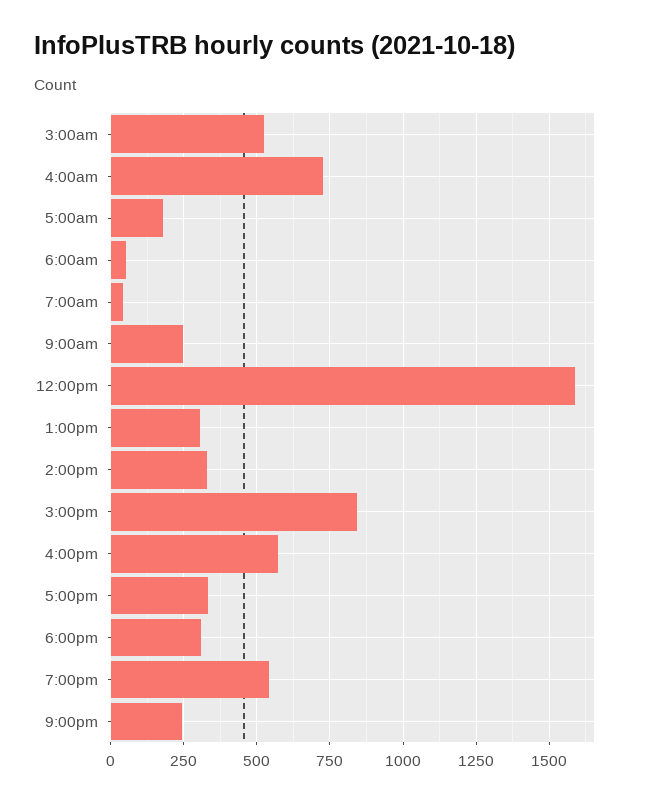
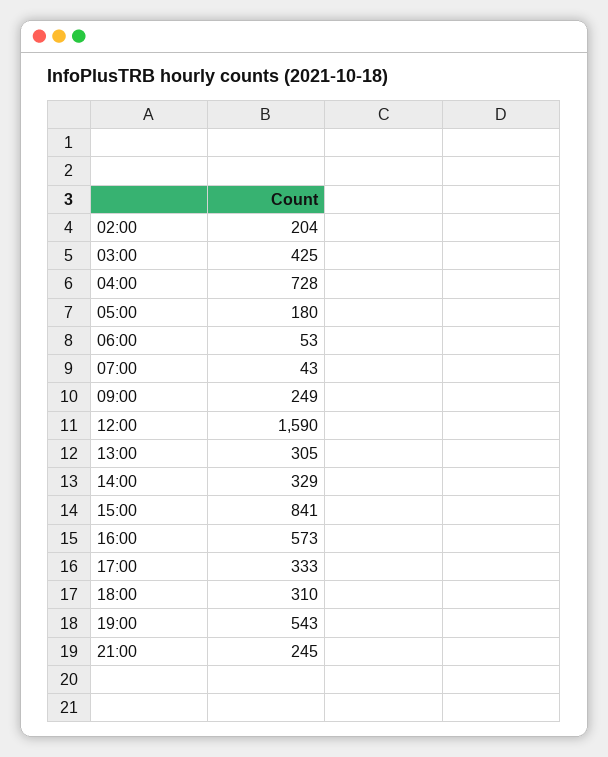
3:00am: 525 -> 425
02:00: none -> 204

